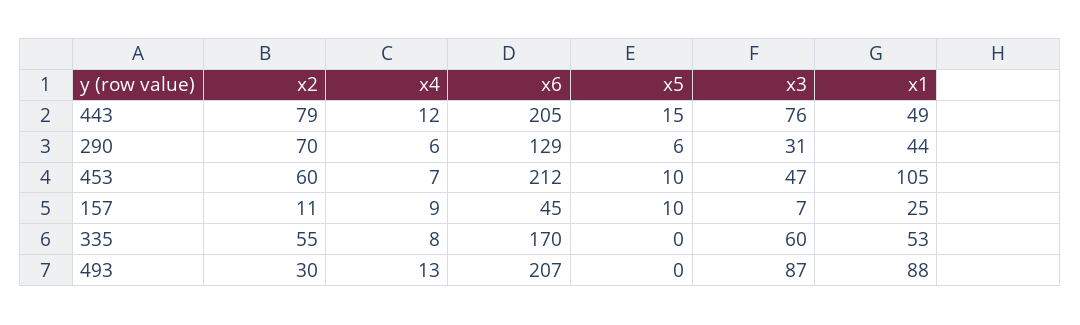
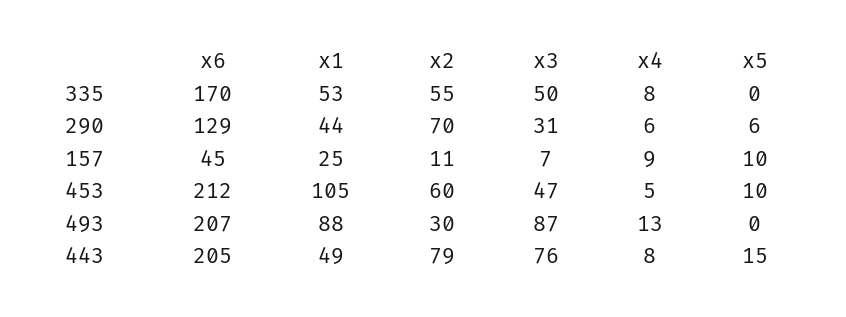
x4, 443: 12 -> 8
x4, 453: 7 -> 5
x3, 335: 60 -> 50

